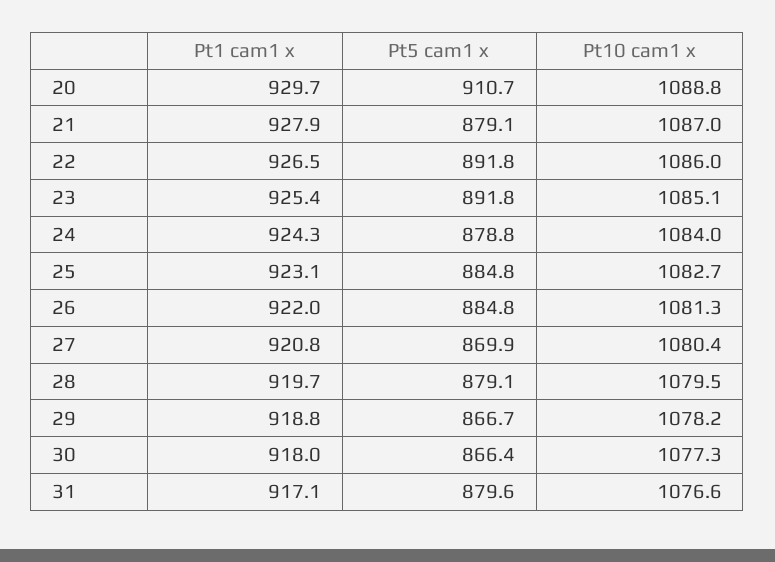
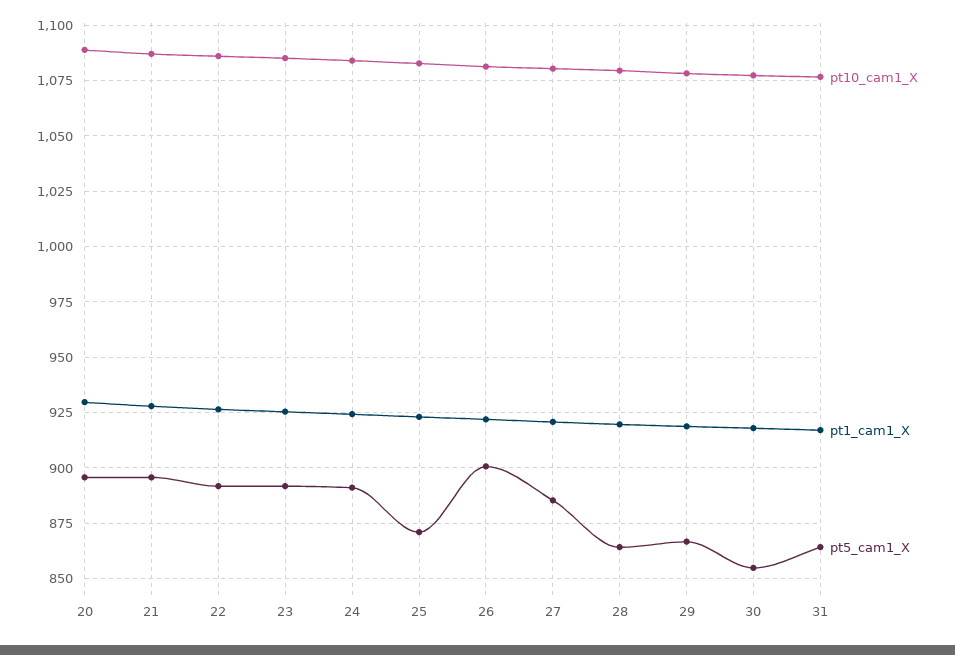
Pt5 cam1 x, 20: 910.7 -> 895
Pt5 cam1 x, 21: 879.1 -> 895
Pt5 cam1 x, 24: 878.8 -> 890
Pt5 cam1 x, 25: 884.8 -> 870
Pt5 cam1 x, 26: 884.8 -> 900
Pt5 cam1 x, 27: 869.9 -> 885
Pt5 cam1 x, 28: 879.1 -> 865
Pt5 cam1 x, 30: 866.4 -> 855
Pt5 cam1 x, 31: 879.6 -> 865

